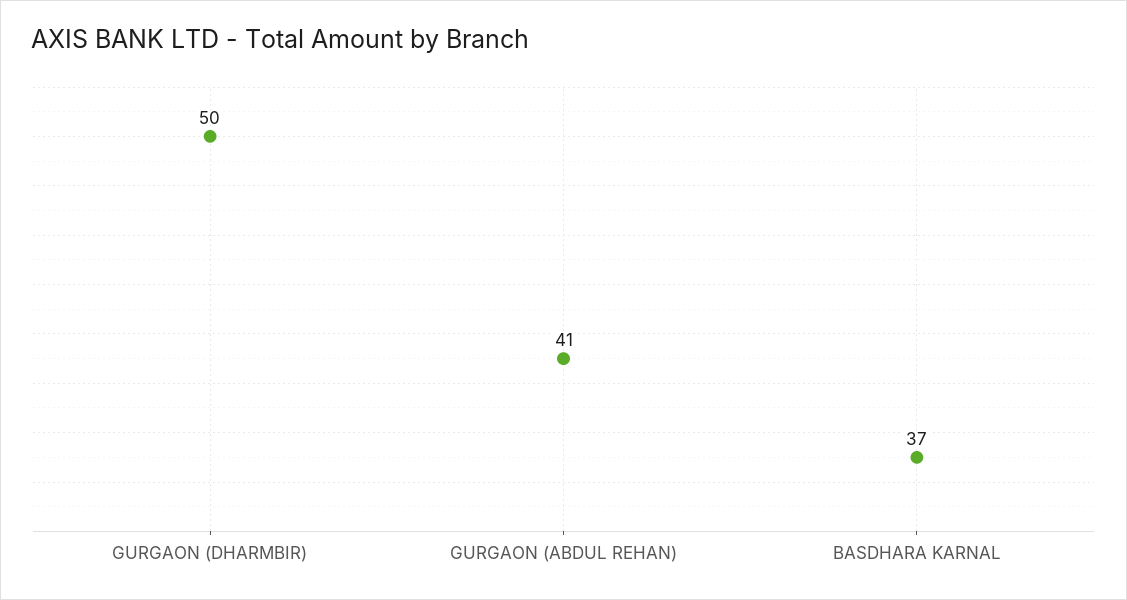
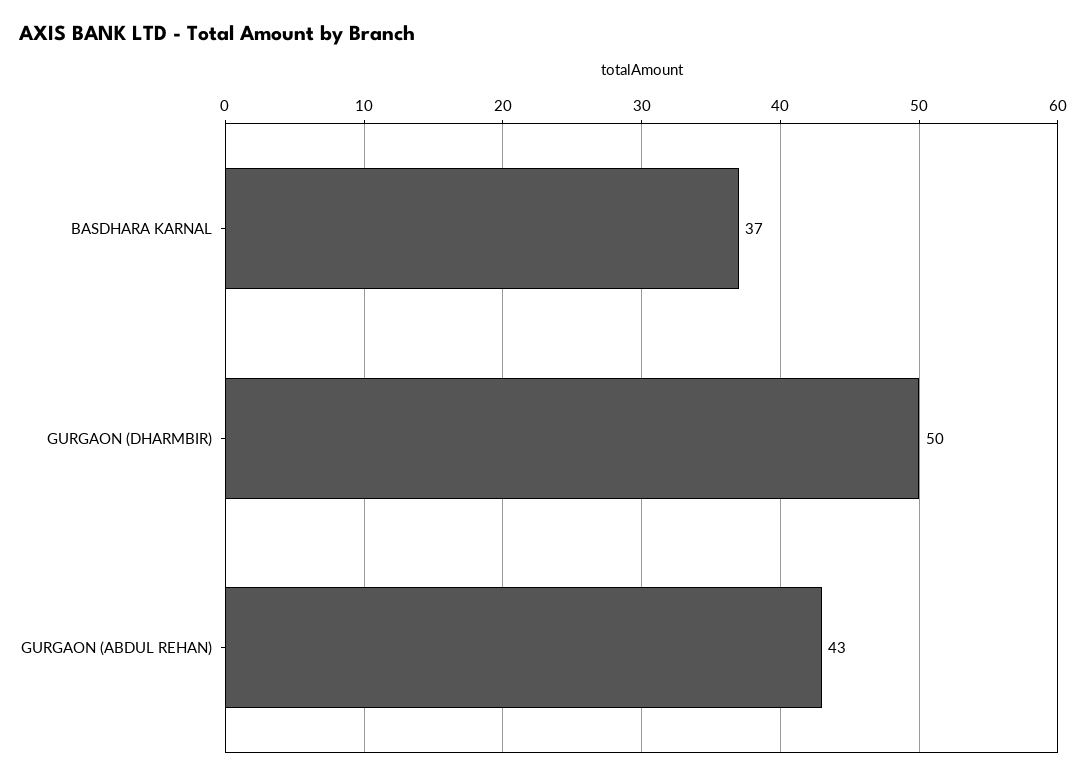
GURGAON (ABDUL REHAN): 41 -> 43

